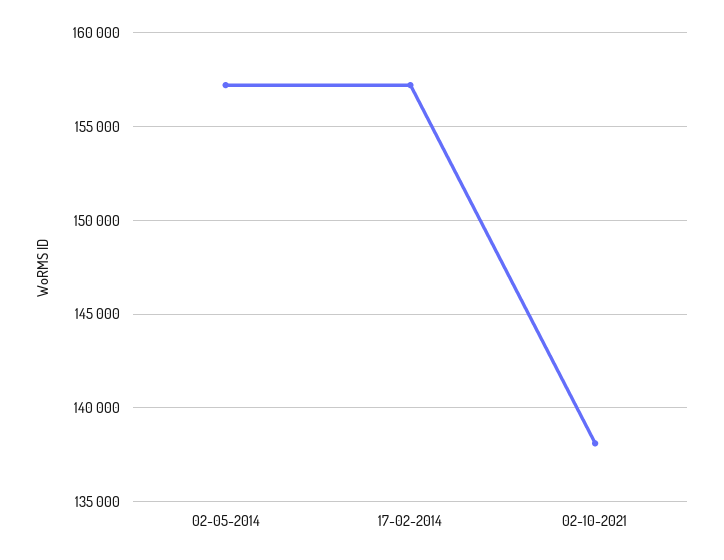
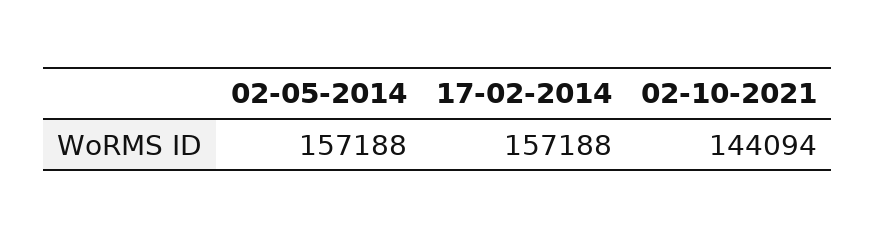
02-10-2021: 138000 -> 144094

